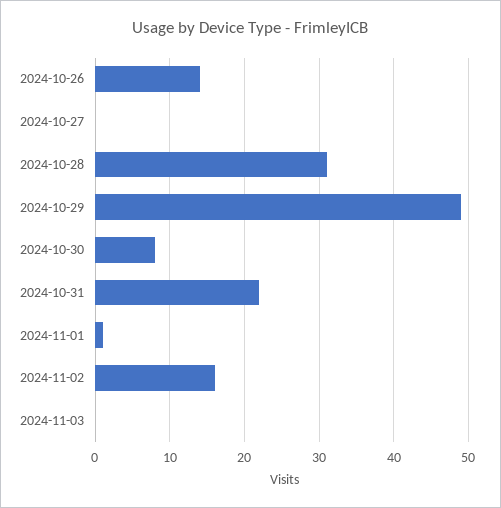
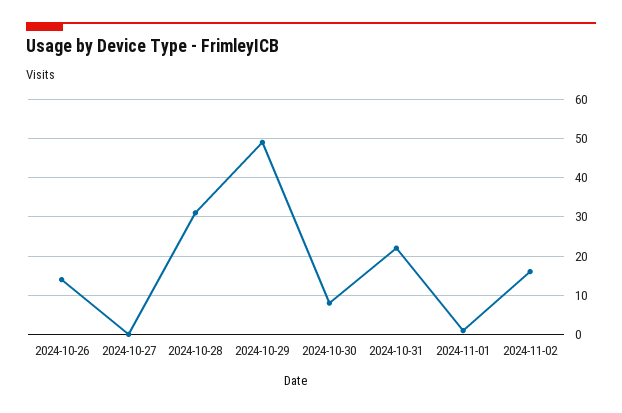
2024-11-03: 0 -> none

